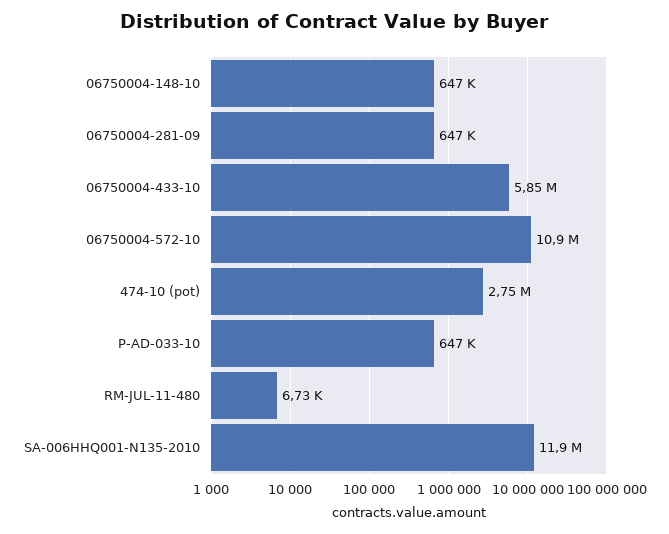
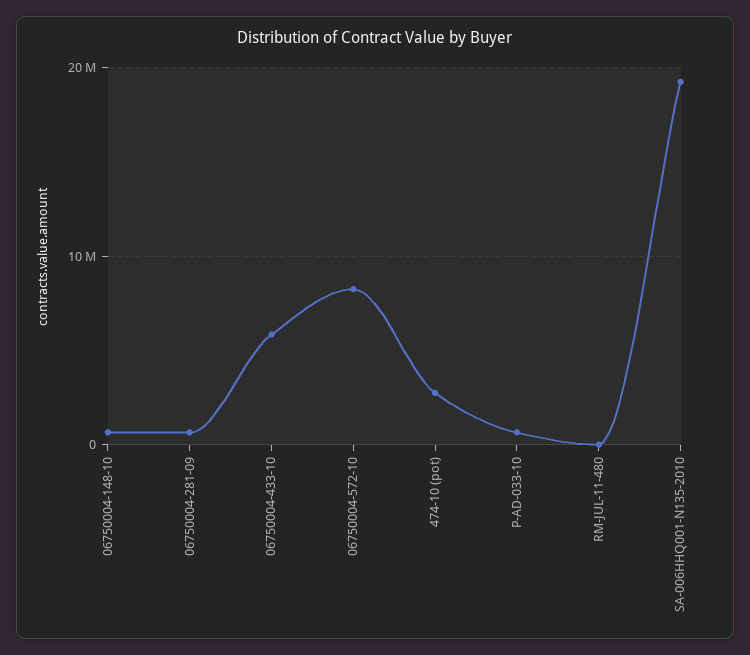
06750004-572-10: 10900000 -> 8000000
SA-006HHQ001-N135-2010: 11900000 -> 19000000

